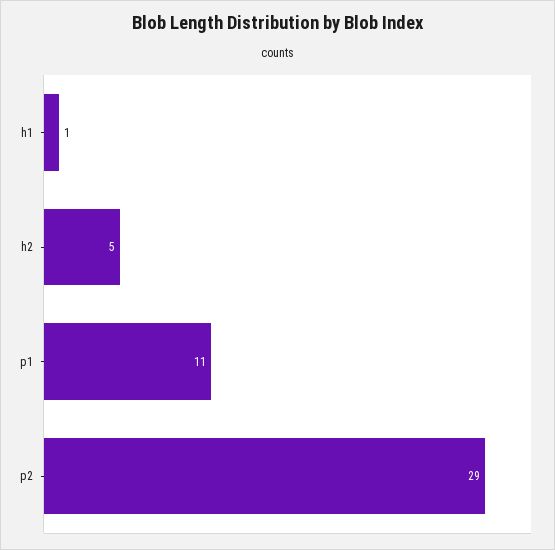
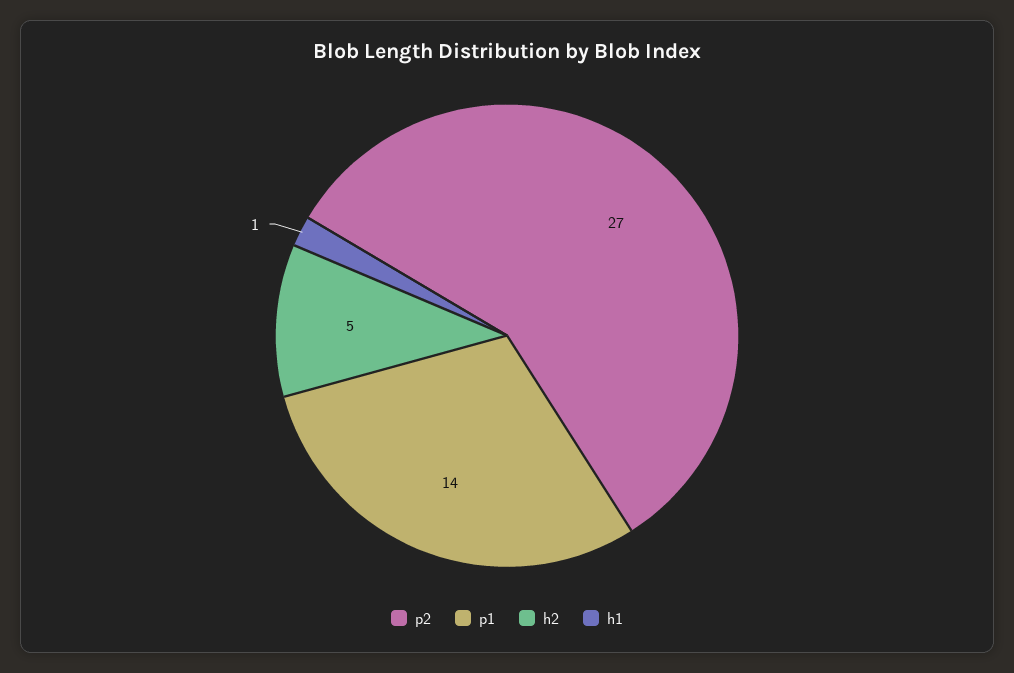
p1: 11 -> 14
p2: 29 -> 27

